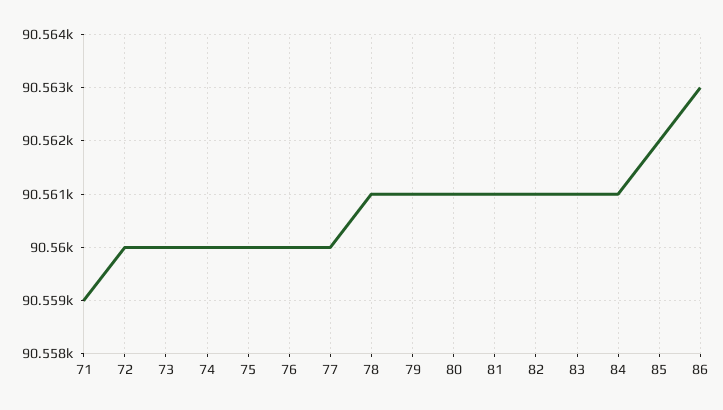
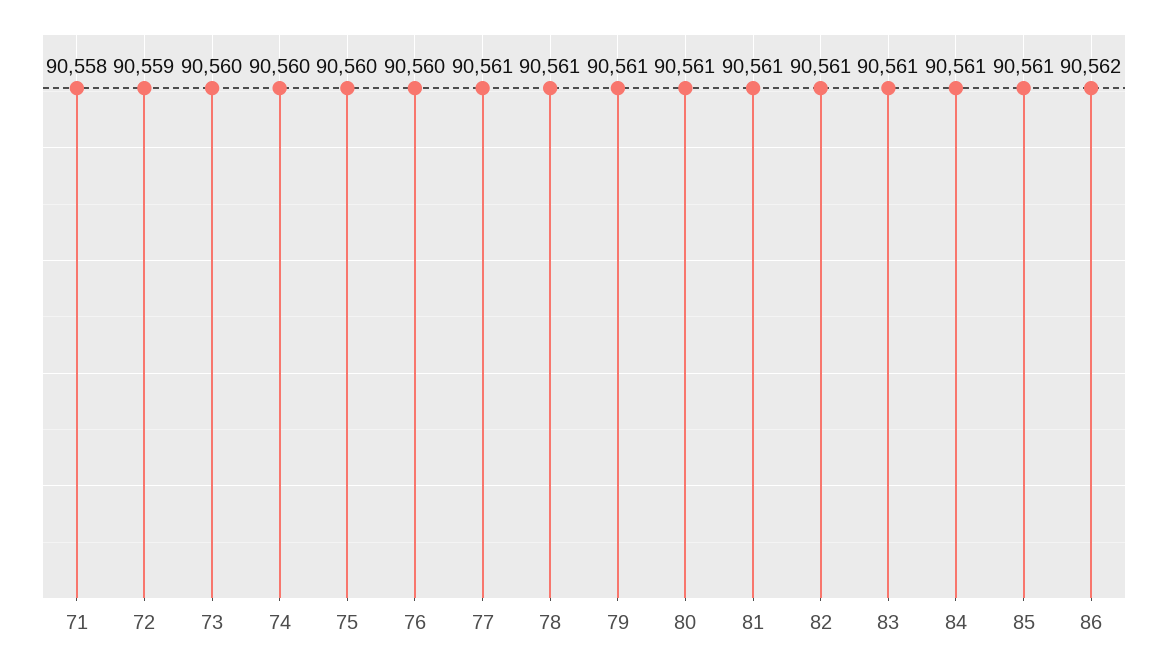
71: 90559 -> 90558
72: 90560 -> 90559
77: 90560 -> 90561
85: 90562 -> 90561
86: 90563 -> 90562

